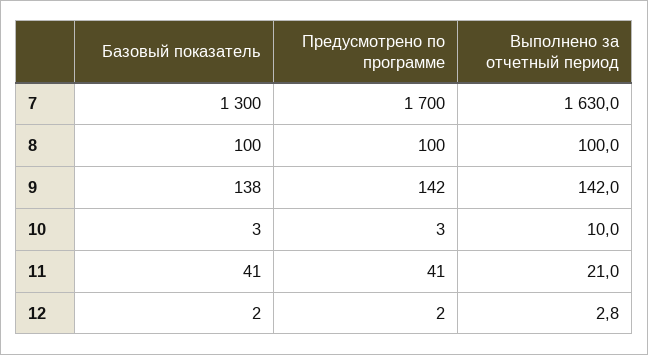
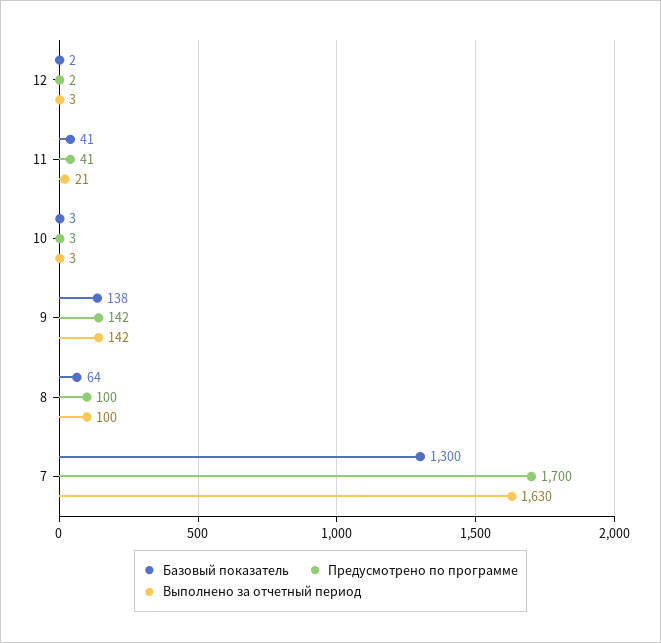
Базовый показатель, 8: 100 -> 64
Выполнено за отчетный период, 10: 10 -> 3

